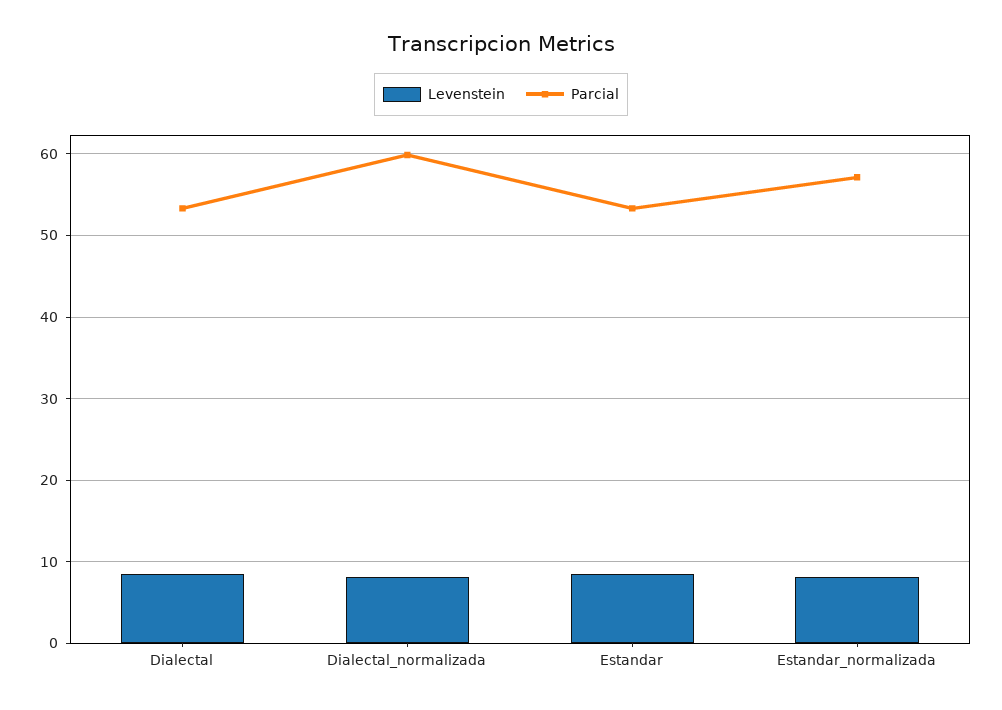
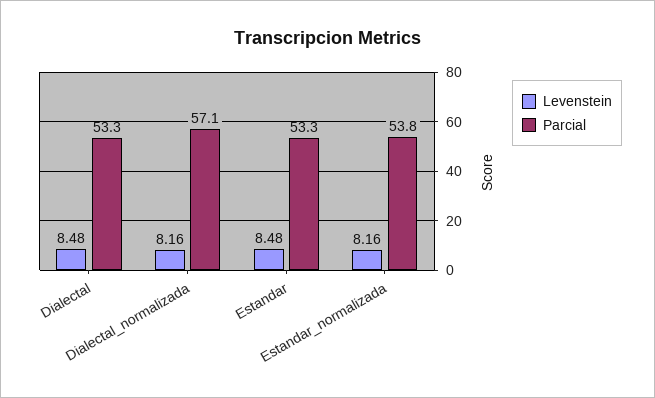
Parcial, Dialectal_normalizada: 60 -> 57.1
Parcial, Estandar_normalizada: 57 -> 53.8

